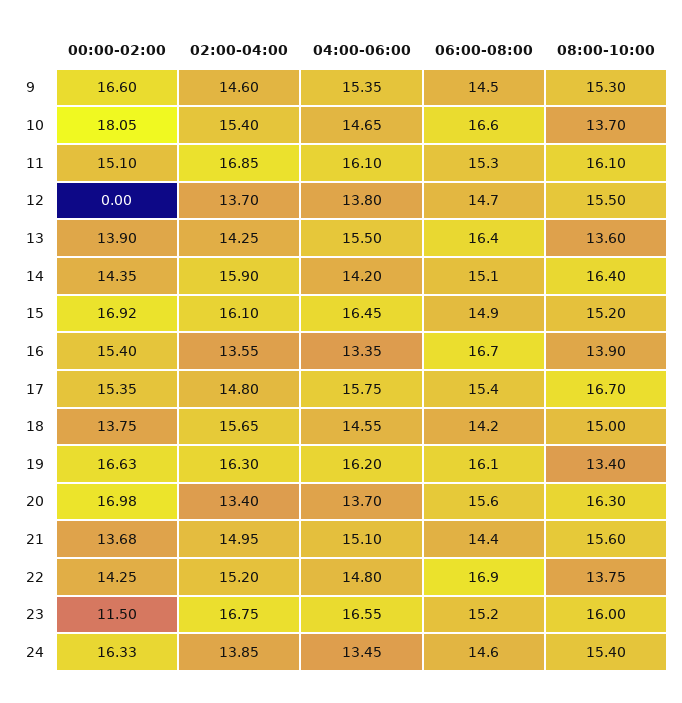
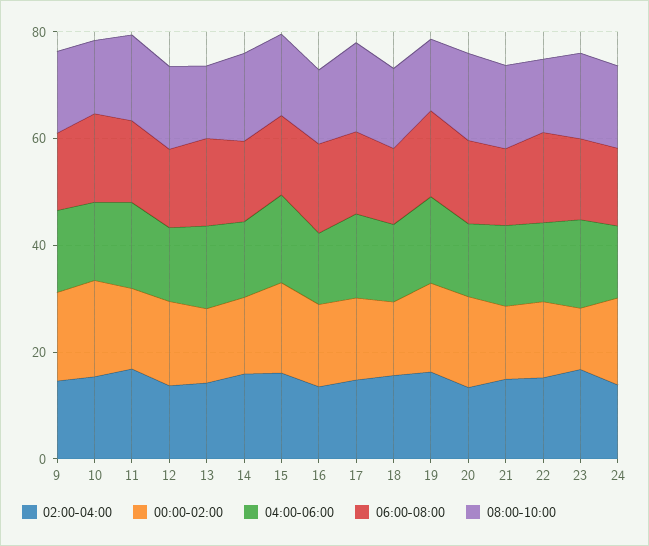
00:00-02:00, 12: 0 -> 15

